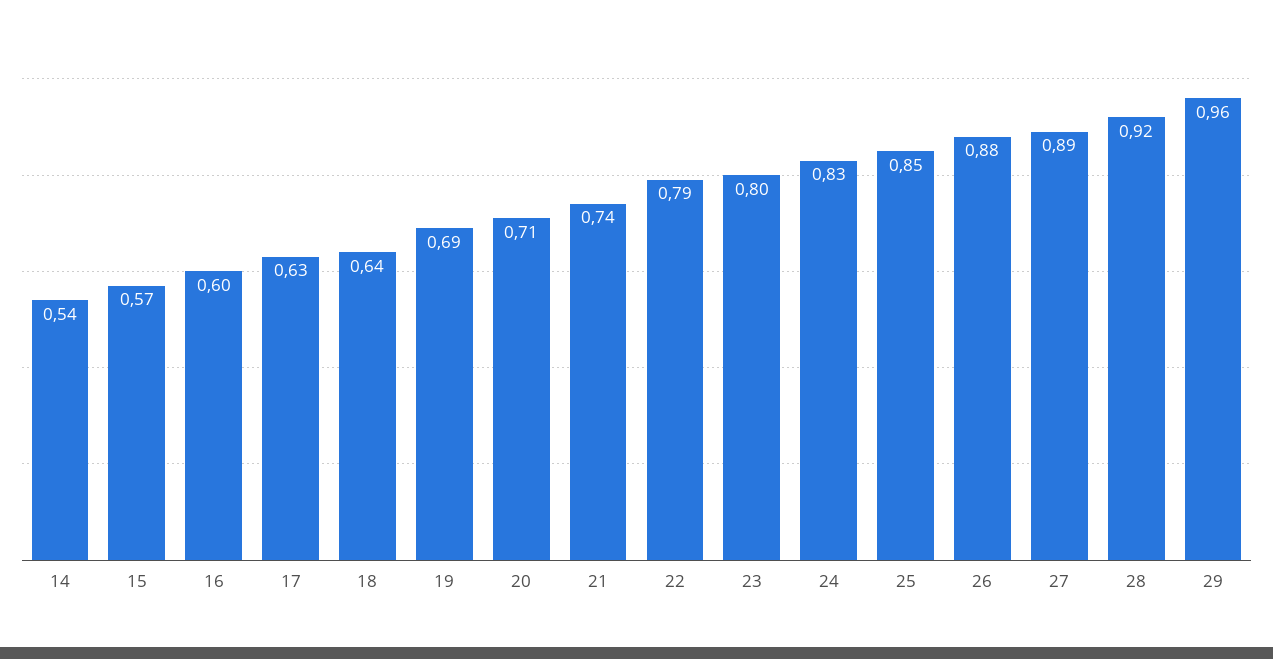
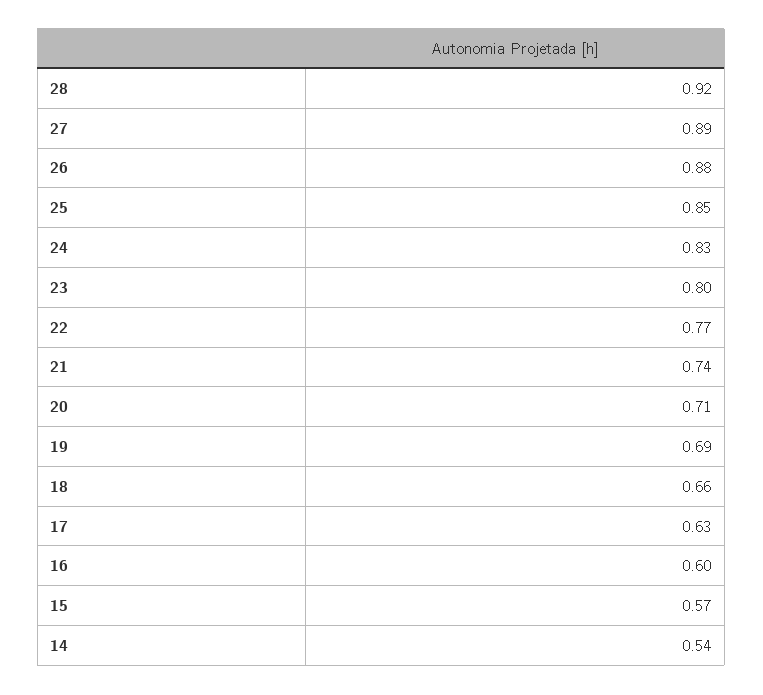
18: 0.64 -> 0.66
22: 0.79 -> 0.77
29: 0.96 -> none

